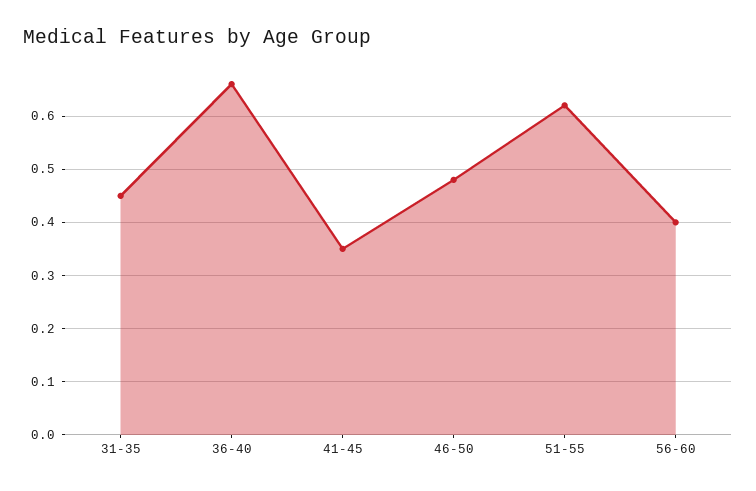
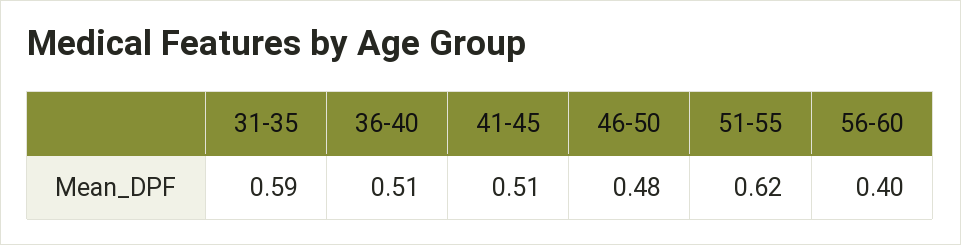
31-35: 0.45 -> 0.59
36-40: 0.65 -> 0.51
41-45: 0.35 -> 0.51

